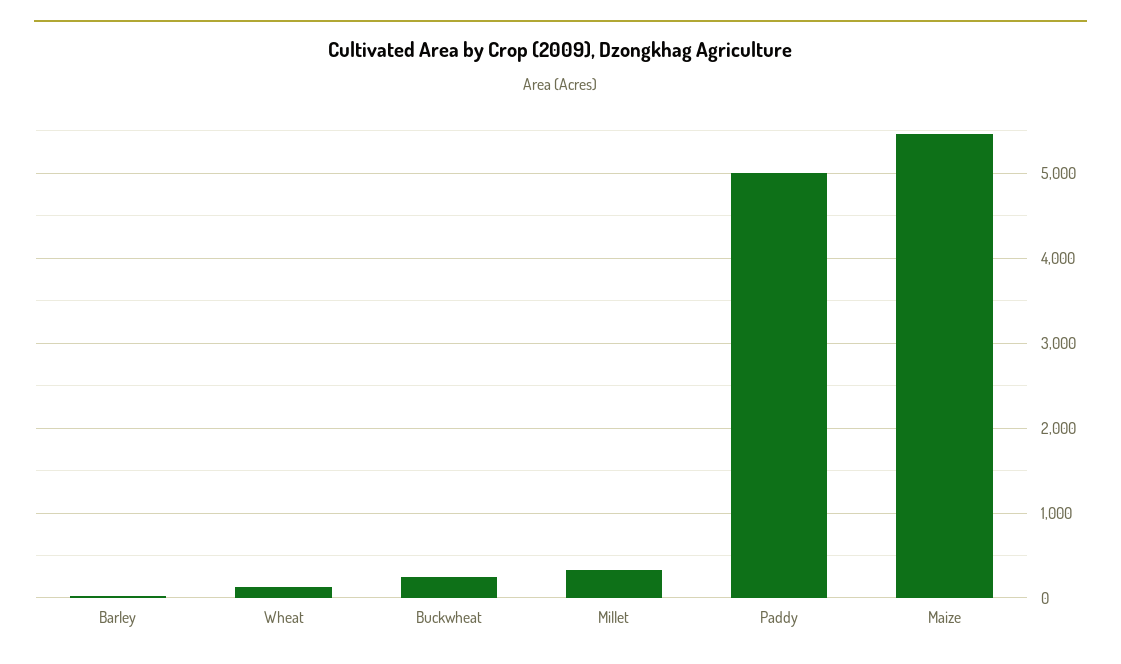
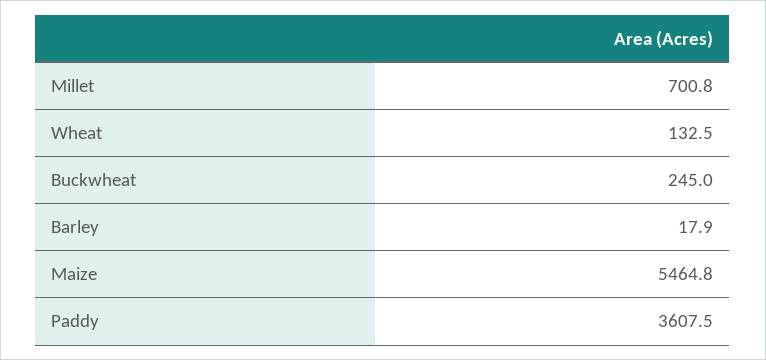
Millet: 300 -> 700.8
Paddy: 5000 -> 3607.5

